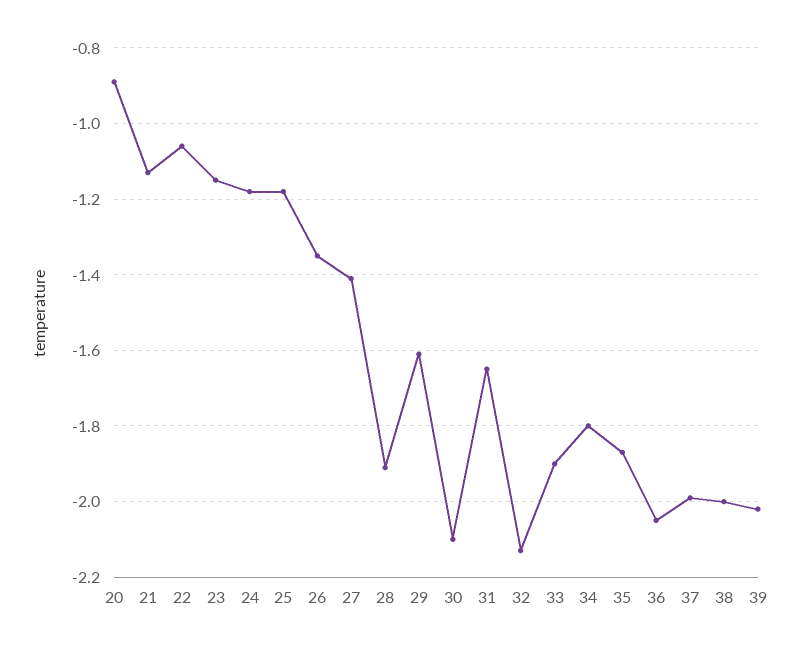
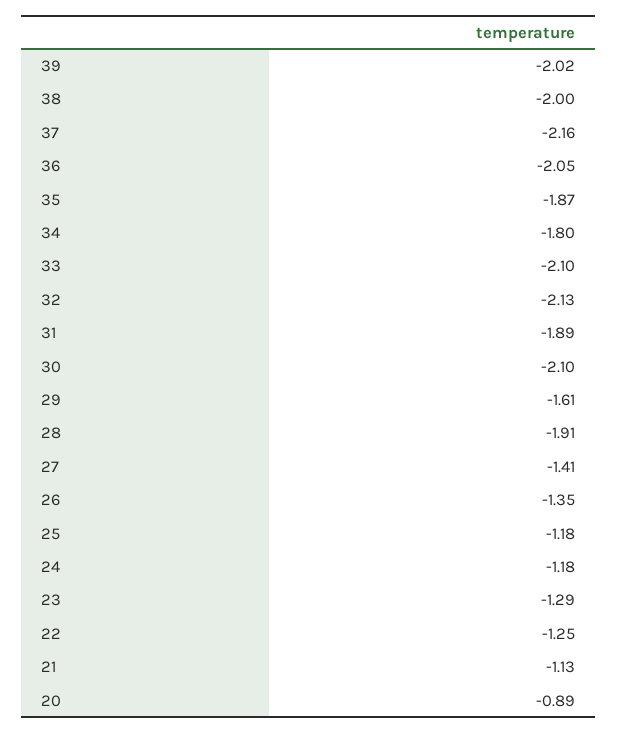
22: -1.05 -> -1.25
23: -1.15 -> -1.29
31: -1.65 -> -1.89
33: -1.9 -> -2.1
37: -2 -> -2.16

